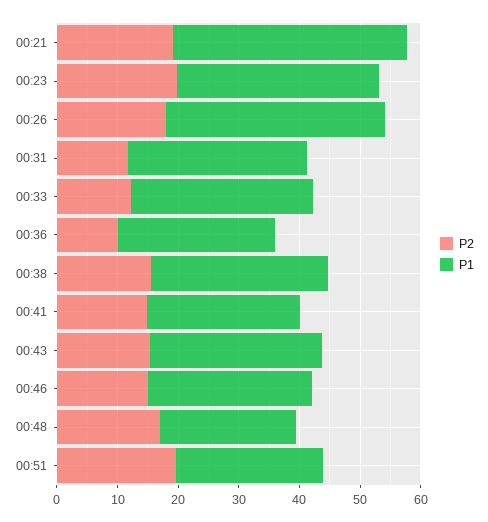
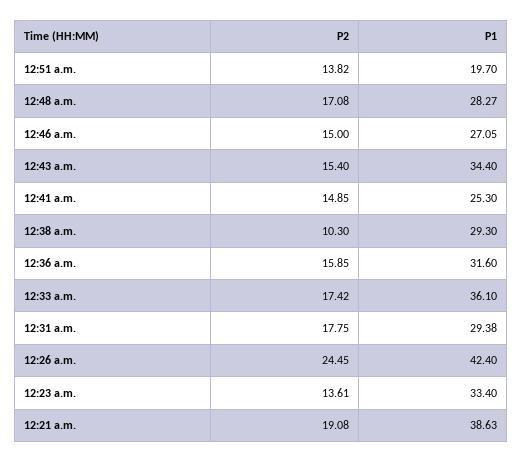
P2, 00:23: 20 -> 13.61
P2, 00:26: 18 -> 24.45
P1, 00:26: 36 -> 42.4
P2, 00:31: 12 -> 17.75
P2, 00:33: 12 -> 17.42
P1, 00:33: 30 -> 36.1
P2, 00:36: 10 -> 15.85
P1, 00:36: 26 -> 31.6
P2, 00:38: 16 -> 10.3
P1, 00:43: 28 -> 34.4
P1, 00:48: 22 -> 28.27
P2, 00:51: 20 -> 13.82
P1, 00:51: 24 -> 19.7

